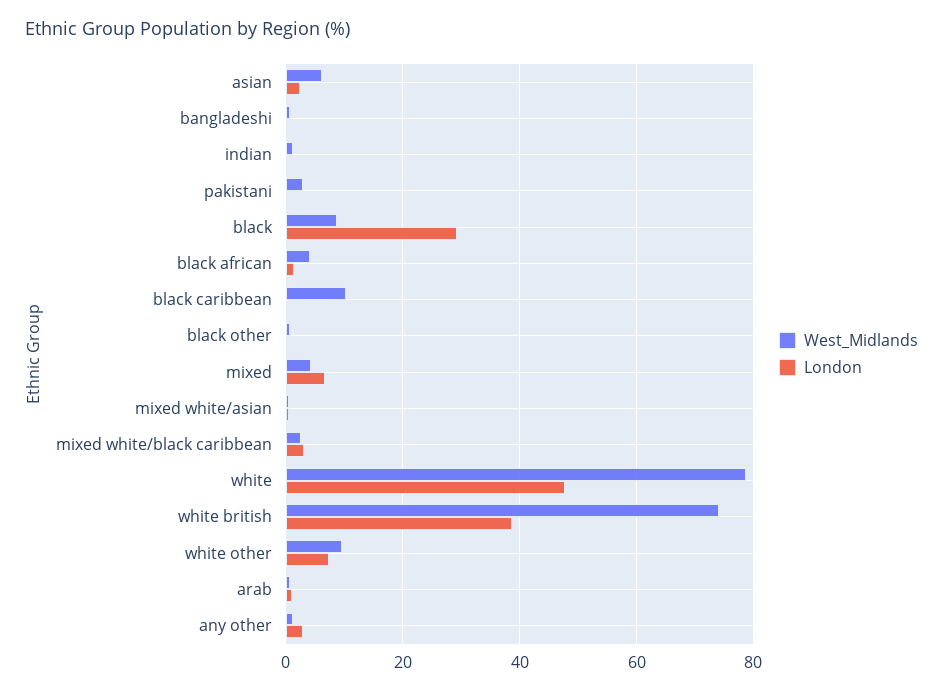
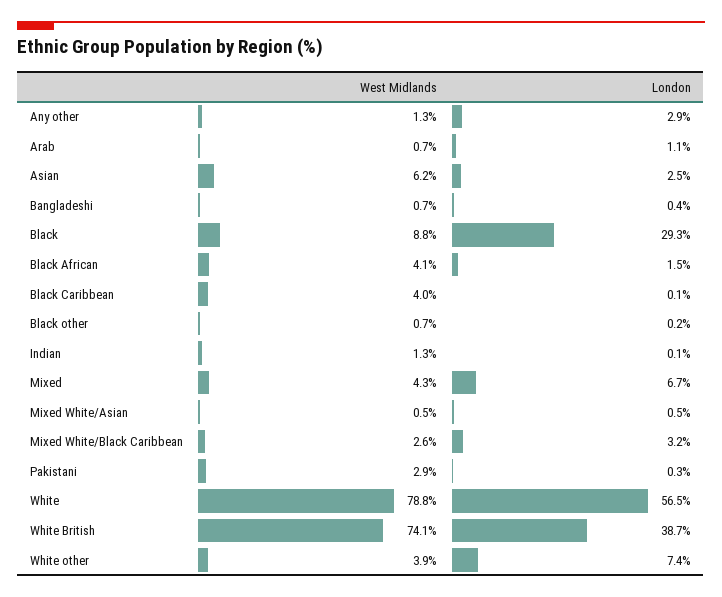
West_Midlands, black caribbean: 10 -> 4
London, white: 48 -> 56.5
West_Midlands, white other: 10 -> 3.9

